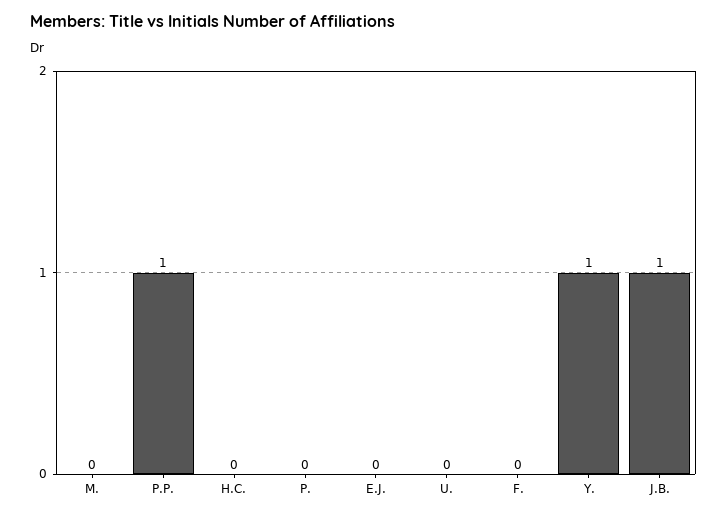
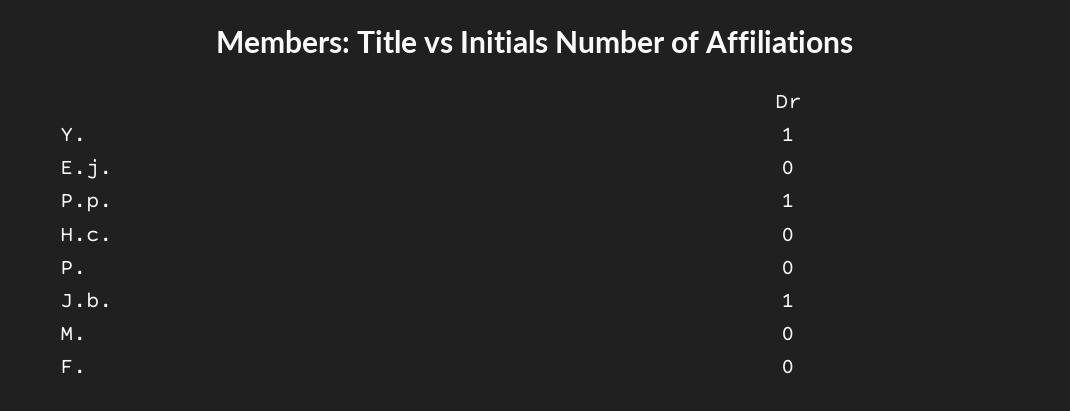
U.: 0 -> none

